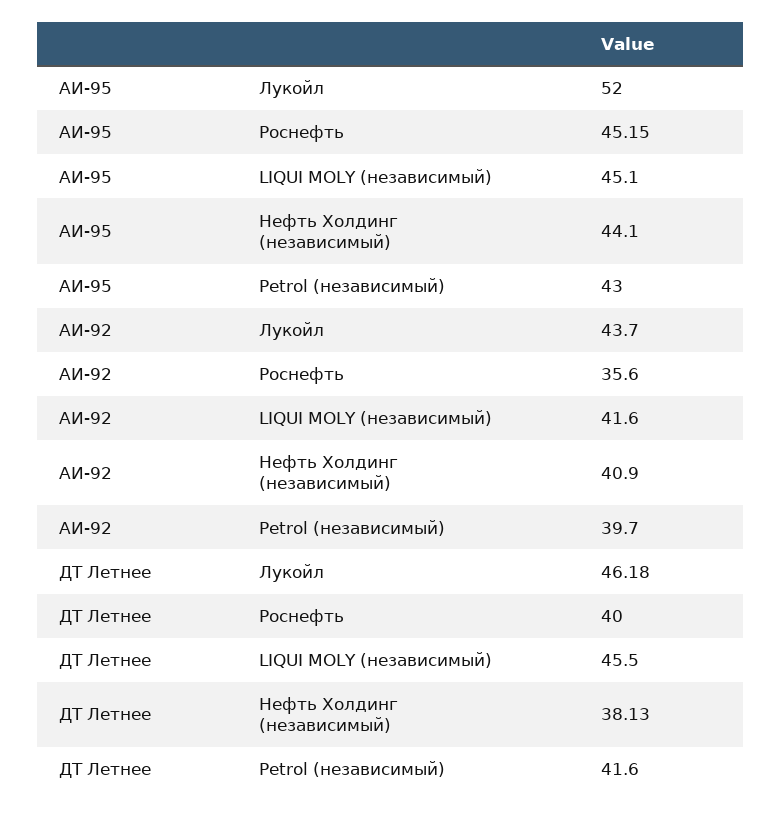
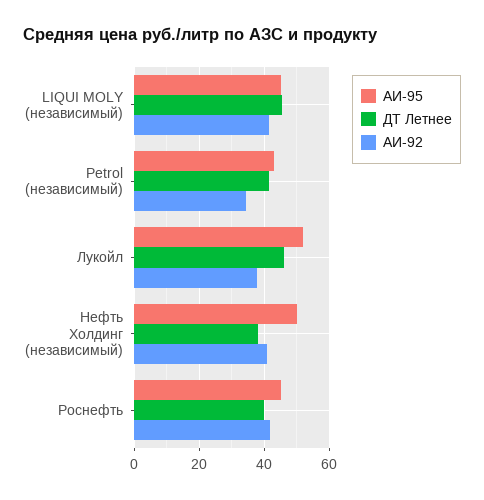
АИ-95, Нефть Холдинг (независимый): 44.1 -> 50
АИ-92, Лукойл: 43.7 -> 38
АИ-92, Роснефть: 35.6 -> 42
АИ-92, Petrol (независимый): 39.7 -> 34

